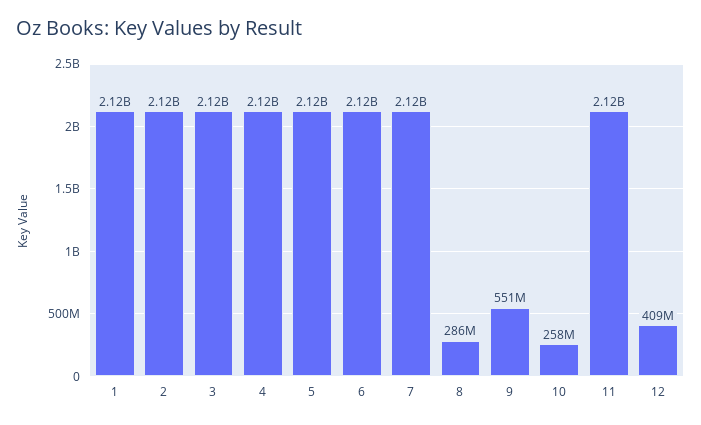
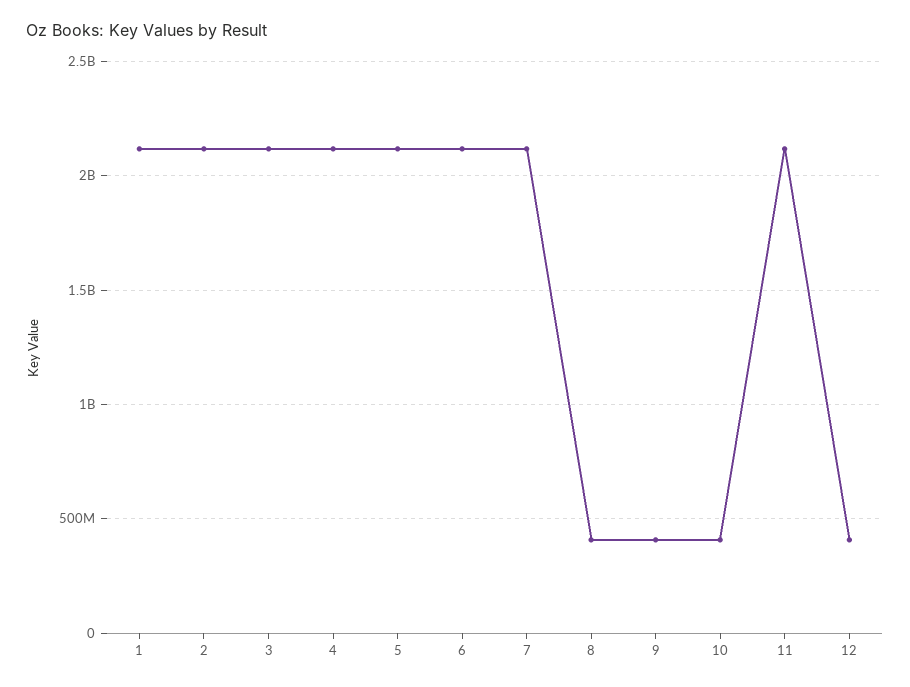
8: 286000000 -> 400000000
9: 551000000 -> 400000000
10: 258000000 -> 400000000

